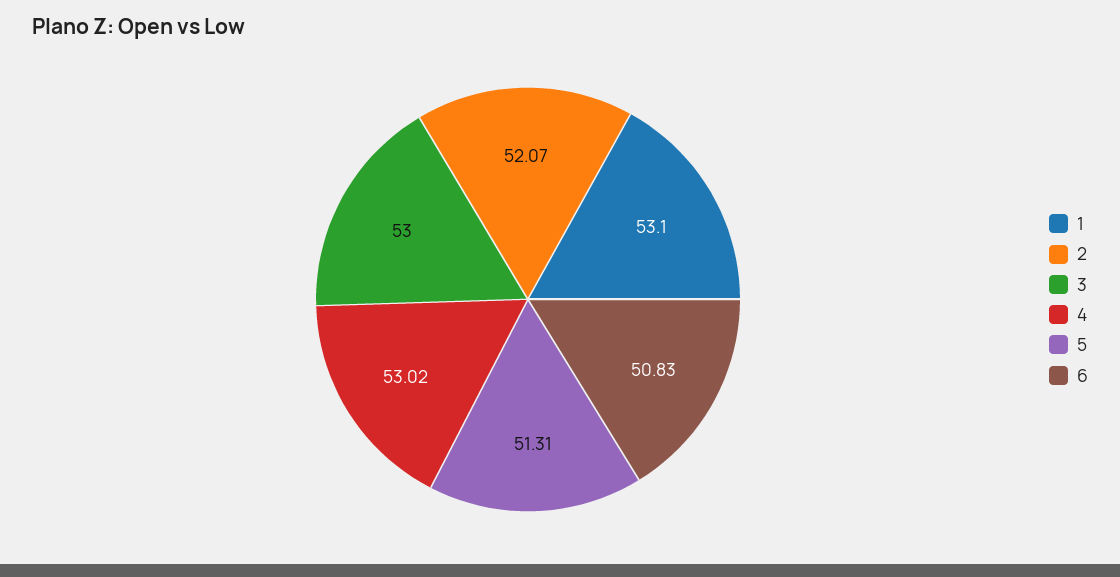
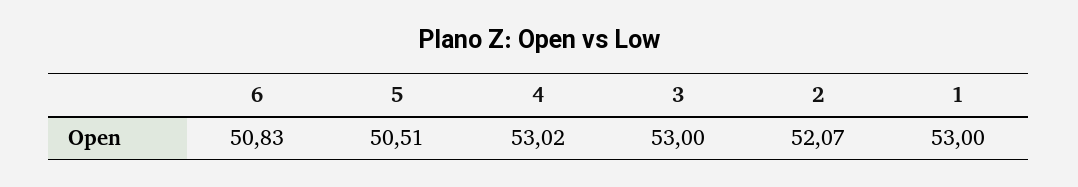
1: 53.1 -> 53
5: 51.31 -> 50.51

